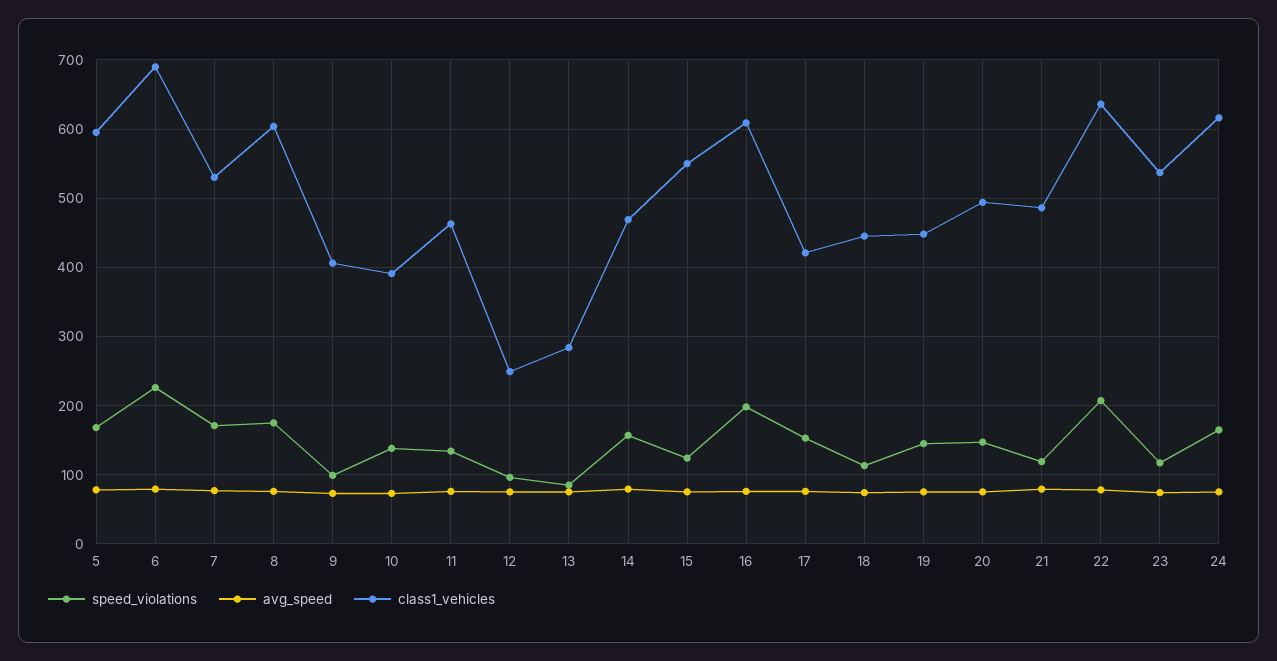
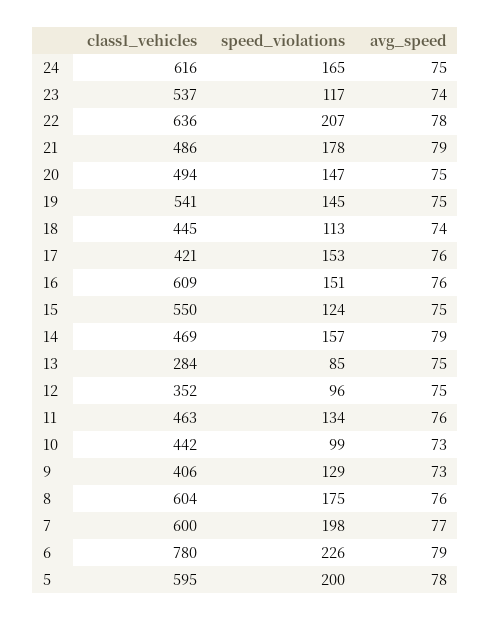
speed_violations, 5: 170 -> 200
class1_vehicles, 6: 690 -> 780
speed_violations, 7: 170 -> 198
class1_vehicles, 7: 530 -> 600
speed_violations, 9: 100 -> 129
speed_violations, 10: 140 -> 99
class1_vehicles, 10: 390 -> 442
class1_vehicles, 12: 250 -> 352
speed_violations, 16: 200 -> 151
class1_vehicles, 19: 450 -> 541
speed_violations, 21: 120 -> 178

